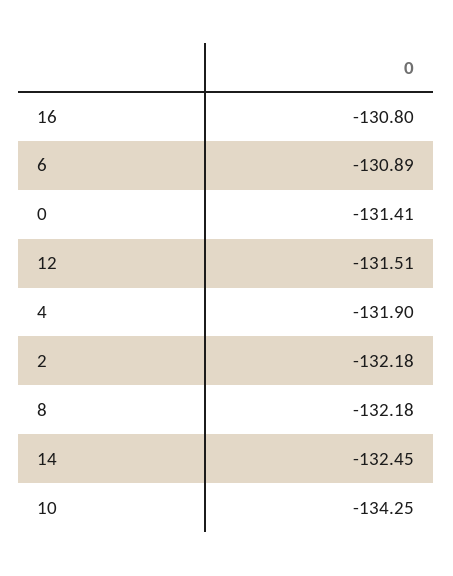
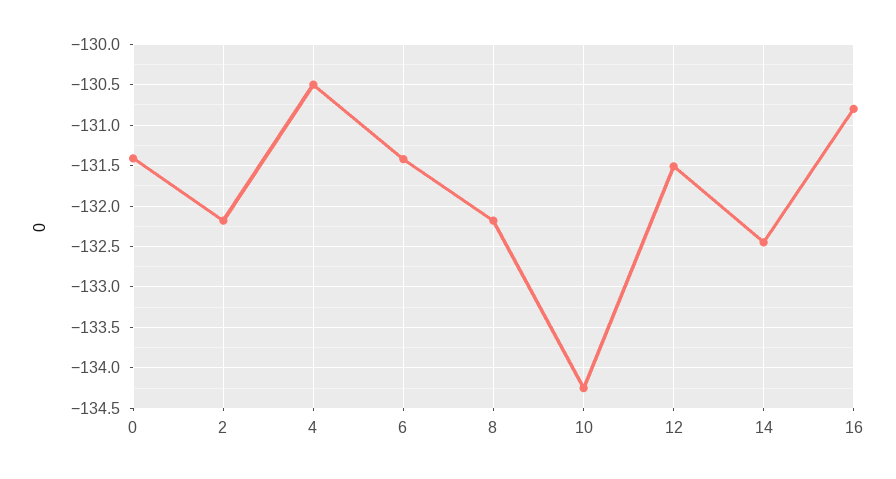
6: -130.89 -> -131.4
4: -131.9 -> -130.5

